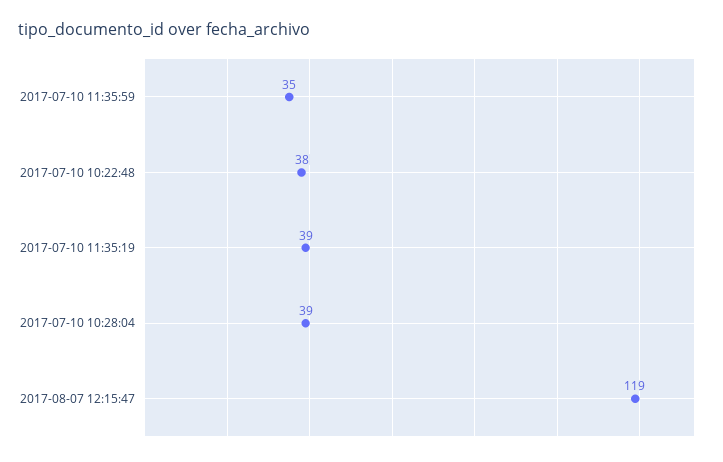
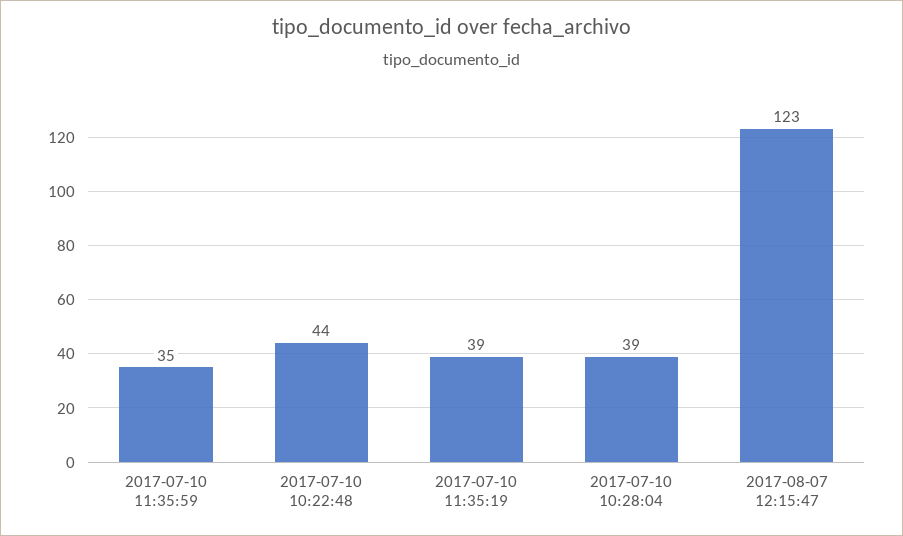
2017-07-10 10:22:48: 38 -> 44
2017-08-07 12:15:47: 119 -> 123

